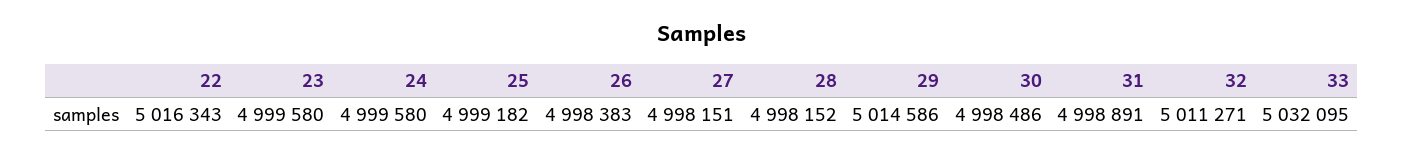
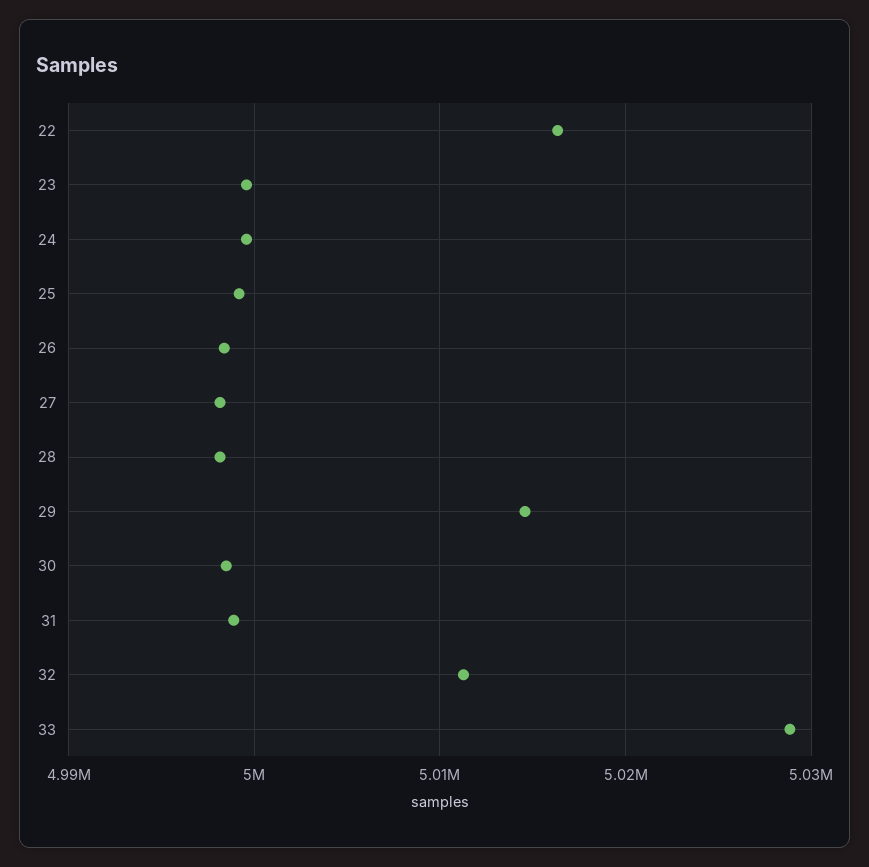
33: 5032095 -> 5029000

